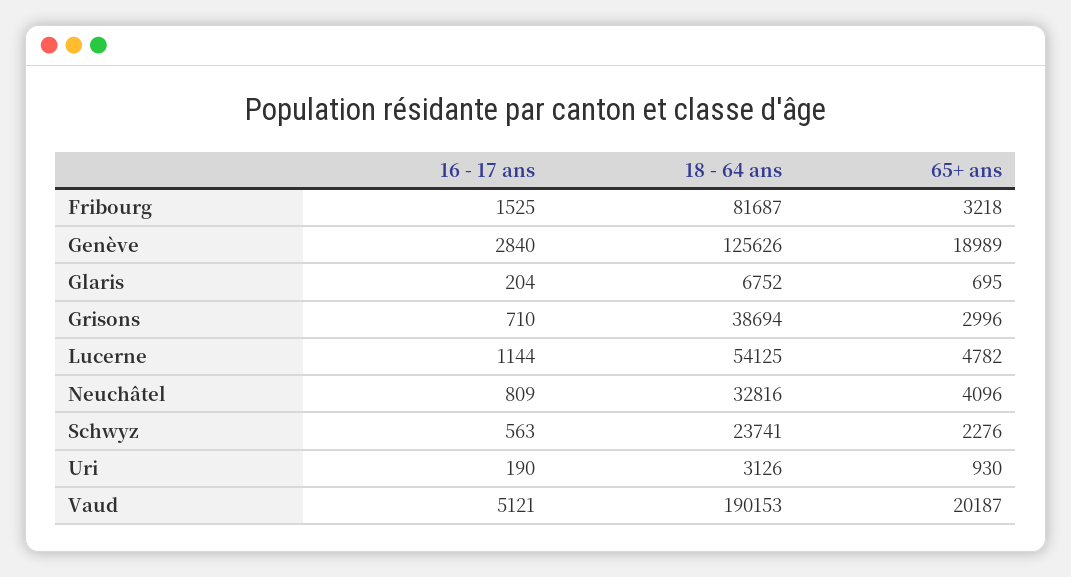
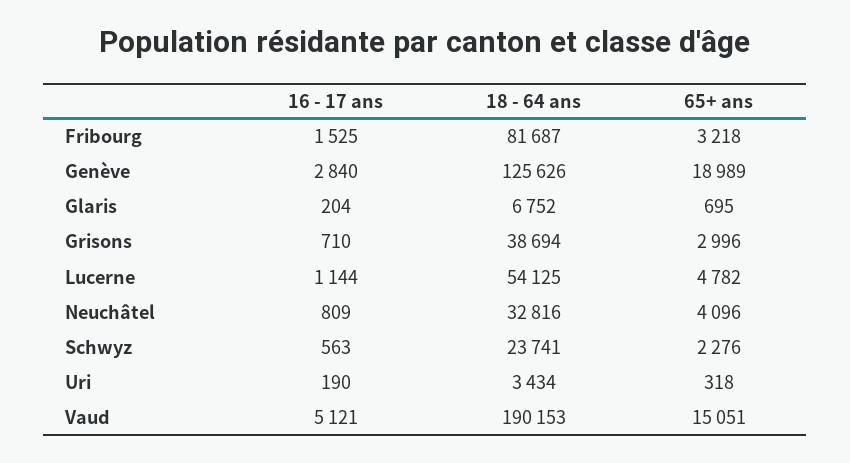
18 - 64 ans, Uri: 3126 -> 3434
65+ ans, Uri: 930 -> 318
65+ ans, Vaud: 20187 -> 15051

